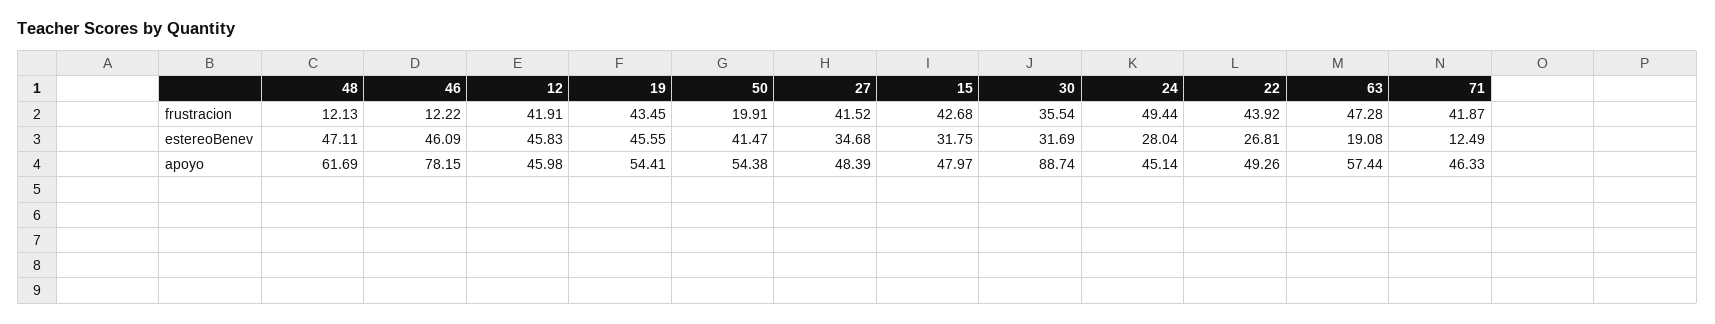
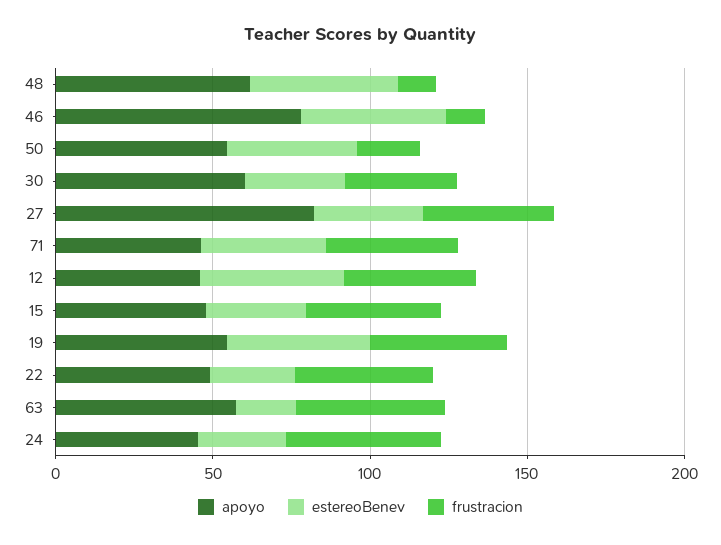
estereoBenev, 71: 12.49 -> 40
apoyo, 27: 48.39 -> 80
apoyo, 30: 88.74 -> 60

